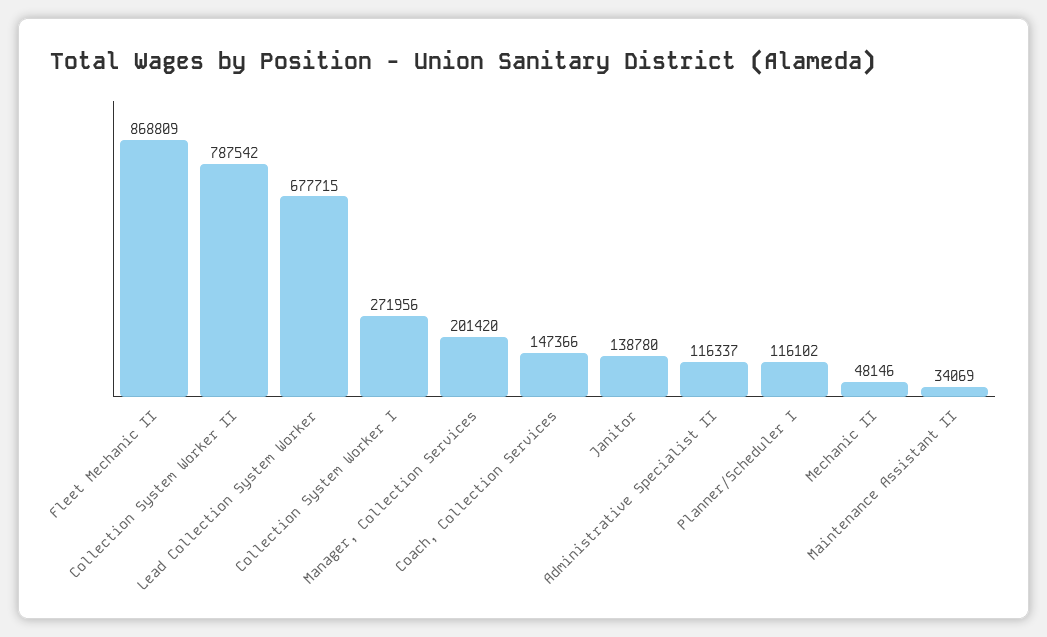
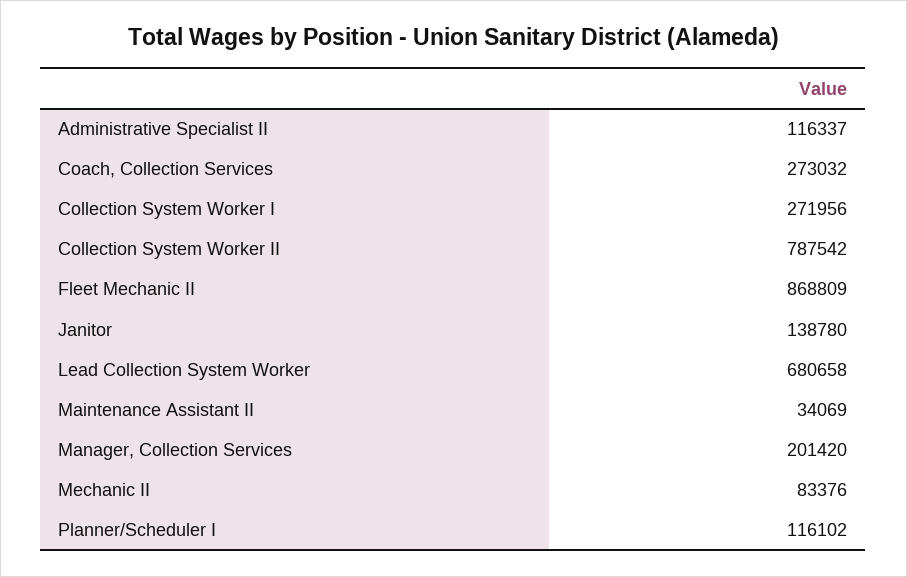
Lead Collection System Worker: 677715 -> 680658
Coach, Collection Services: 147366 -> 273032
Mechanic II: 48146 -> 83376

